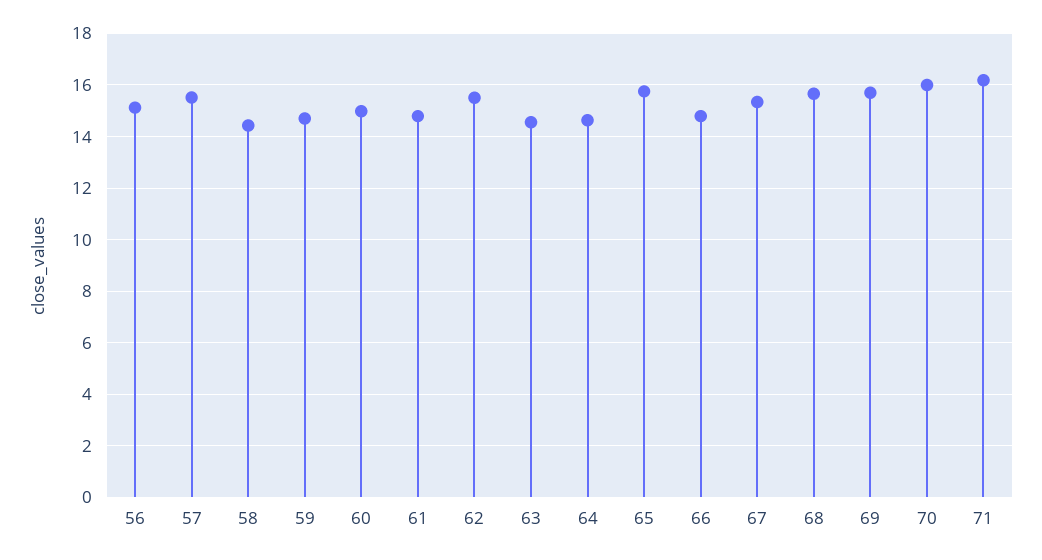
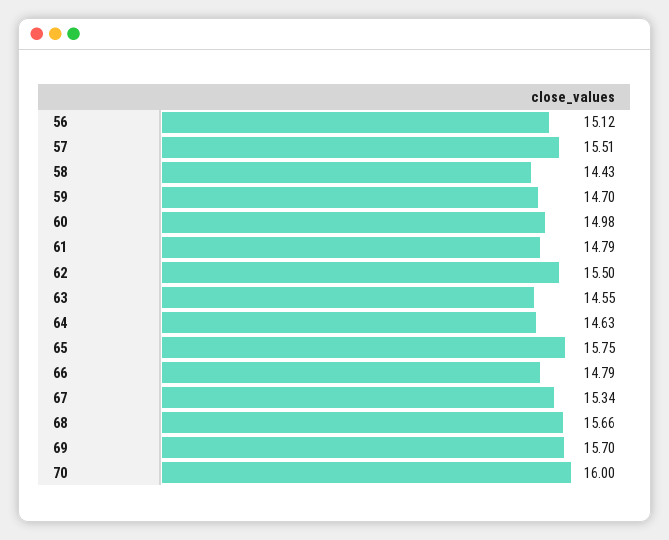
71: 16.25 -> none

